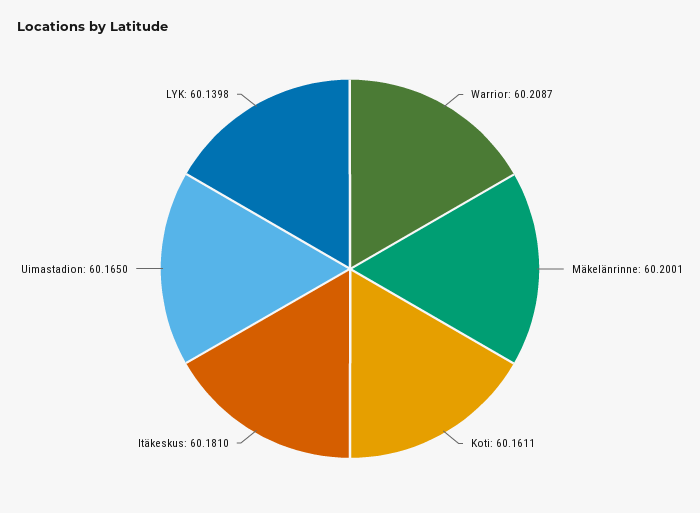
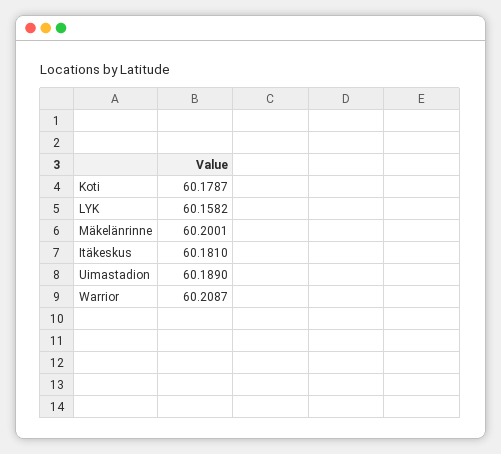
Koti: 60.1611 -> 60.1787
Uimastadion: 60.165 -> 60.189
LYK: 60.1398 -> 60.1582

